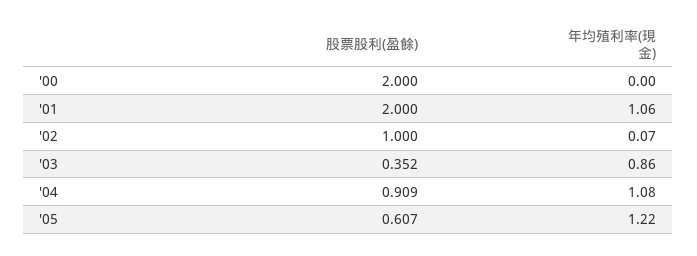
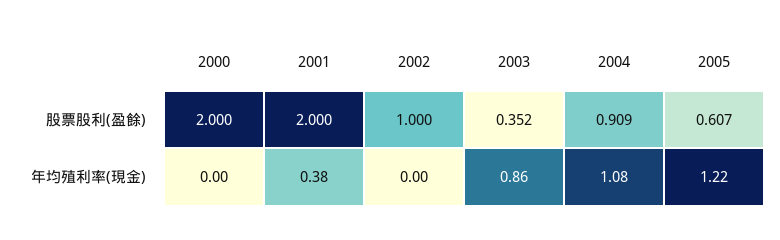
年均殖利率(現金), '01: 1.06 -> 0.38
年均殖利率(現金), '02: 0.07 -> 0

